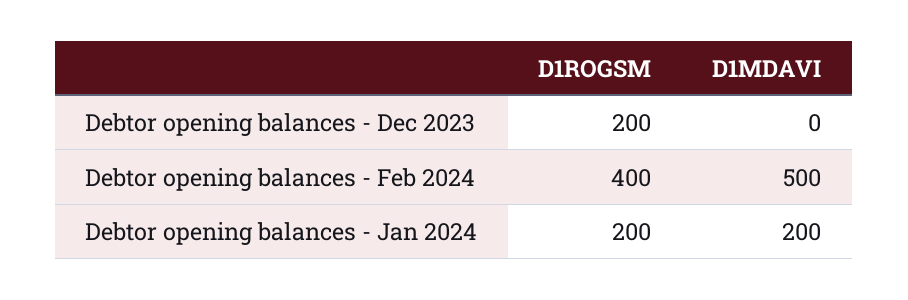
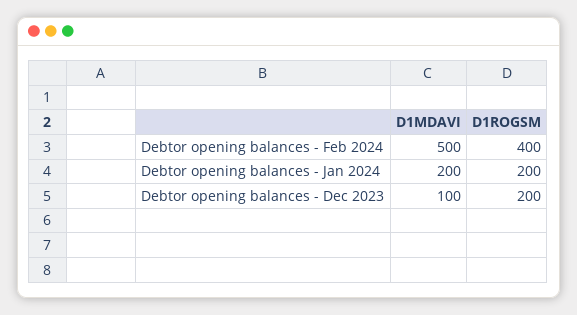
D1MDAVI, Debtor opening balances - Dec 2023: 0 -> 100

